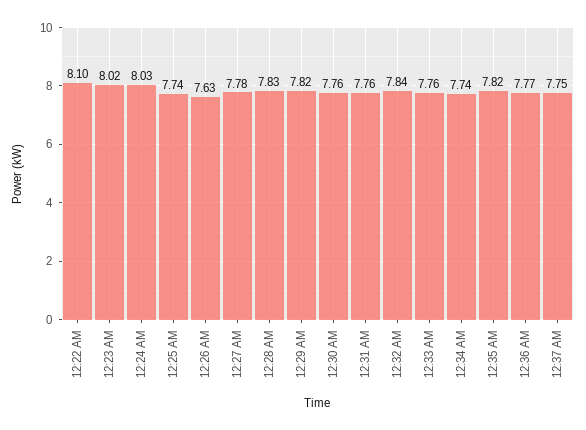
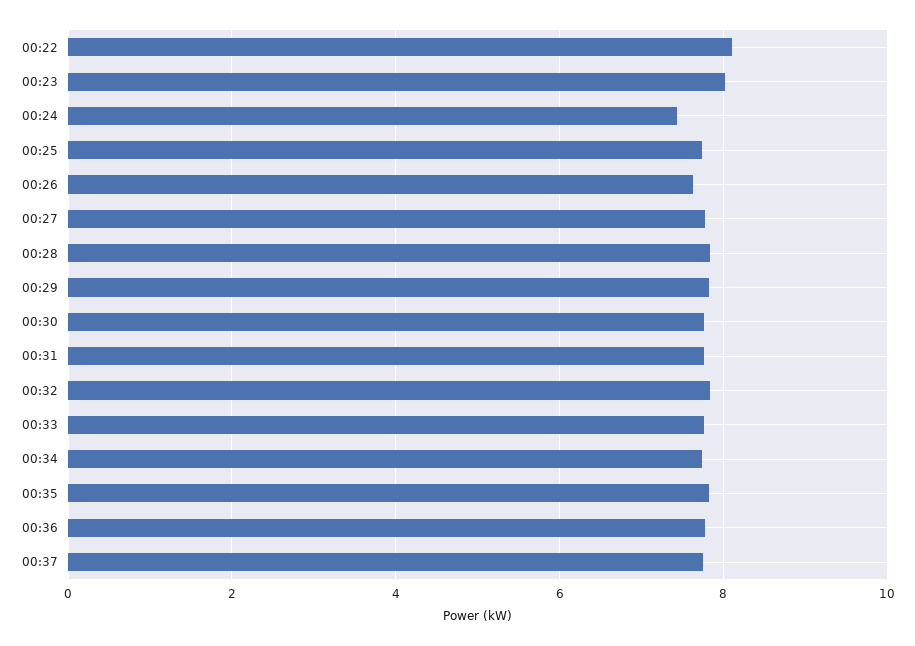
12:24 AM: 8.03 -> 7.4

